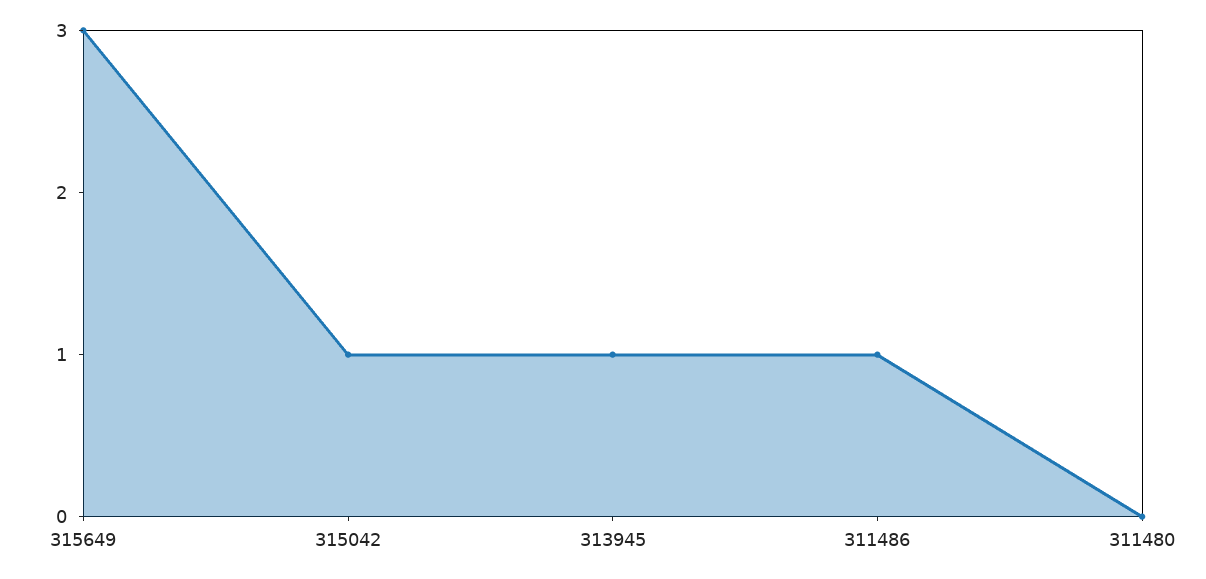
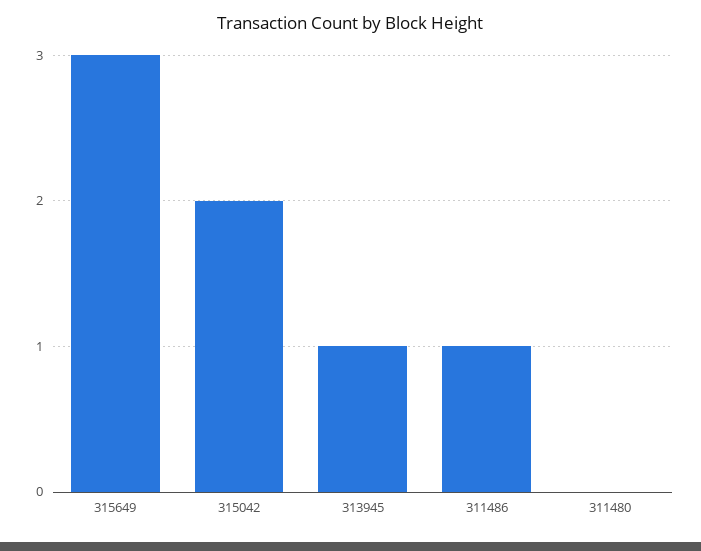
315042: 1 -> 2

